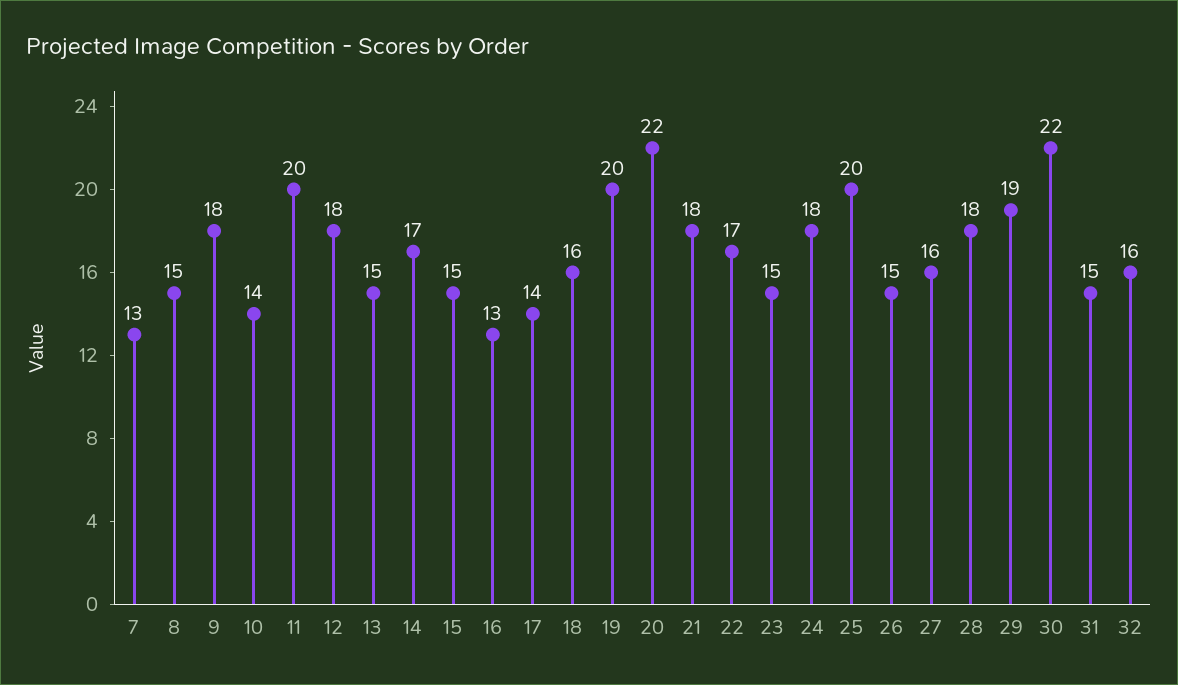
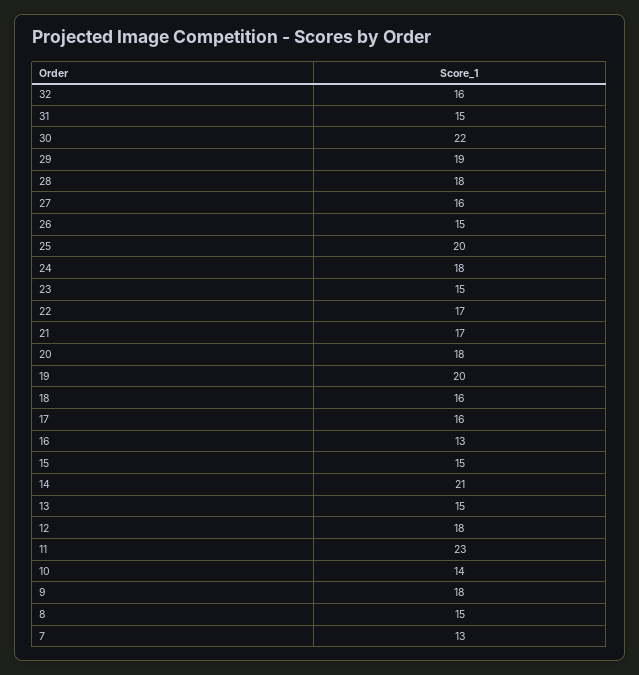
11: 20 -> 23
14: 17 -> 21
17: 14 -> 16
20: 22 -> 18
21: 18 -> 17

